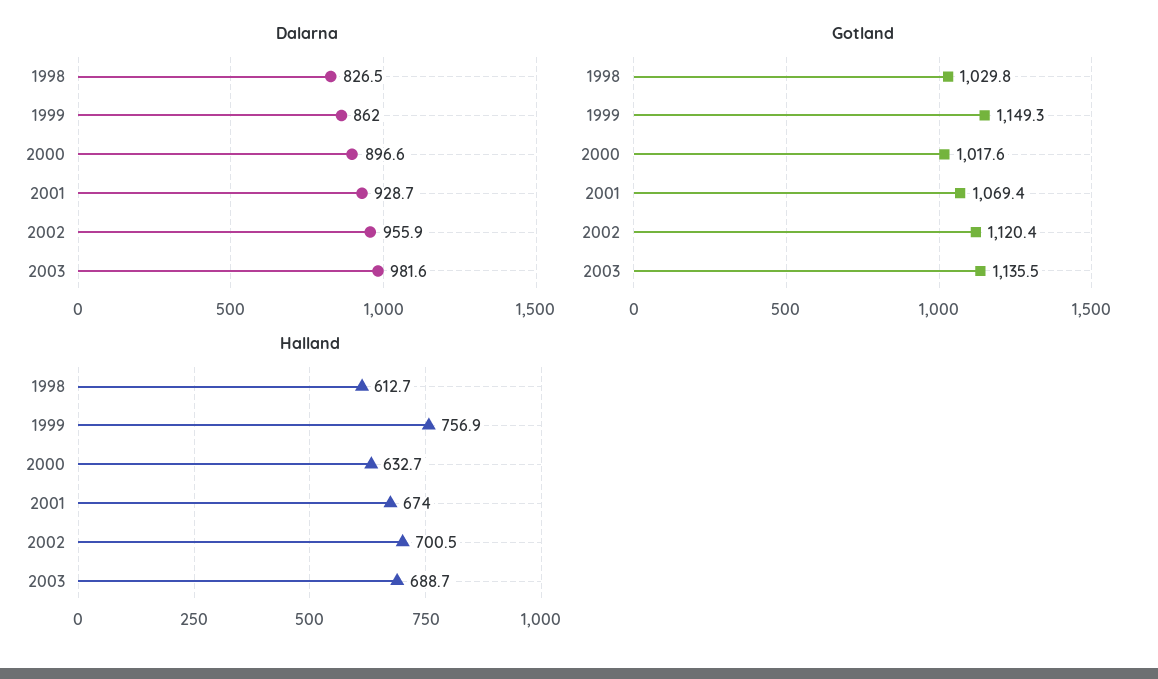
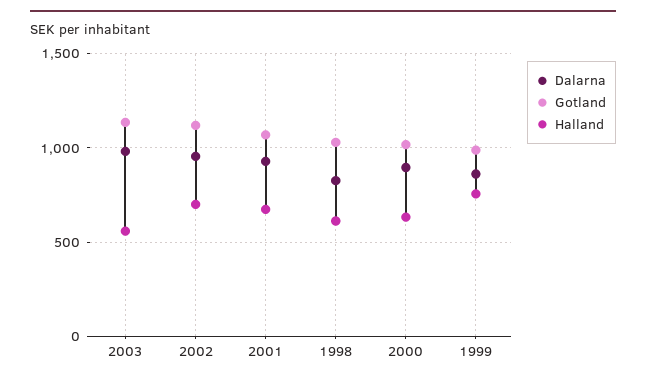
Gotland, 1999: 1149.3 -> 1000
Halland, 2003: 688.7 -> 550

